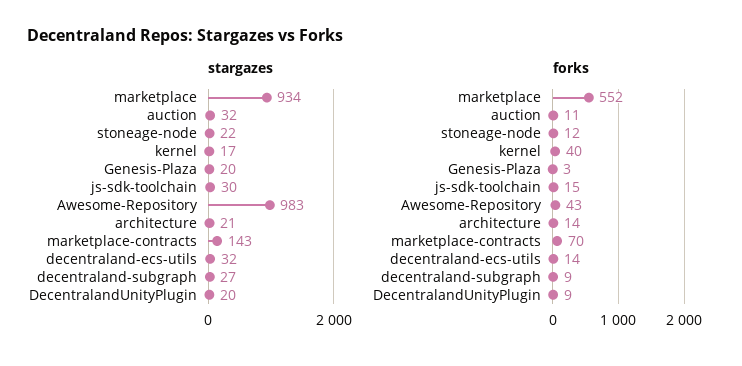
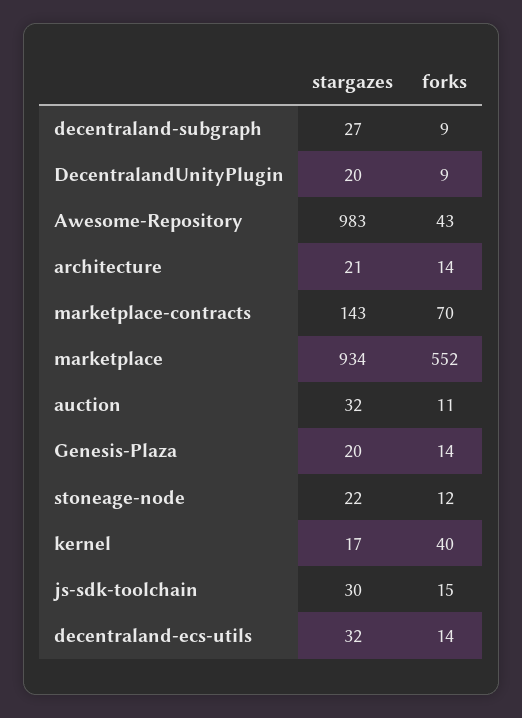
forks, Genesis-Plaza: 3 -> 14

